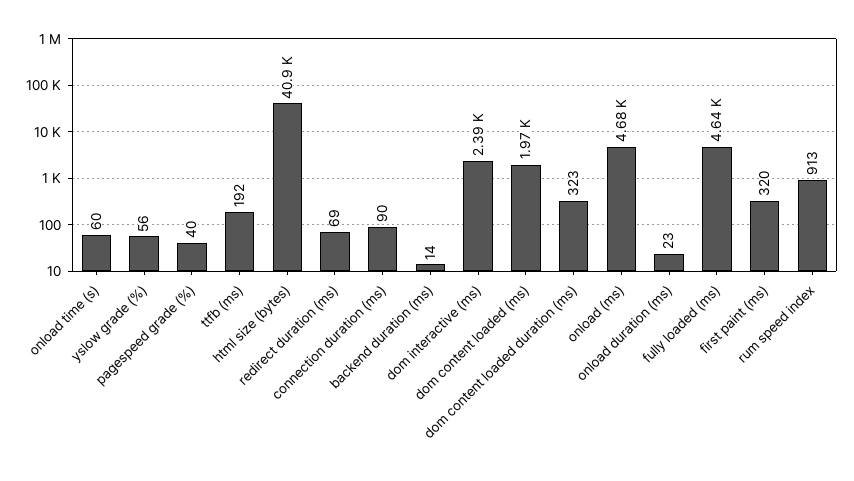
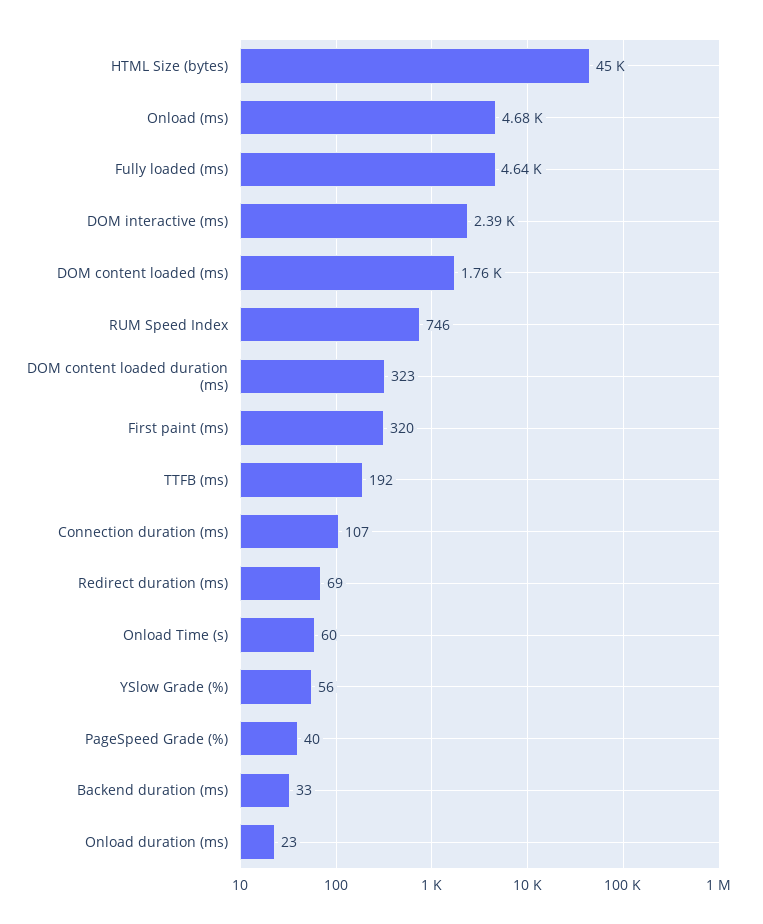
html size (bytes): 40900 -> 45000
connection duration (ms): 90 -> 107
backend duration (ms): 14 -> 33
dom content loaded (ms): 1970 -> 1760
rum speed index: 913 -> 746

